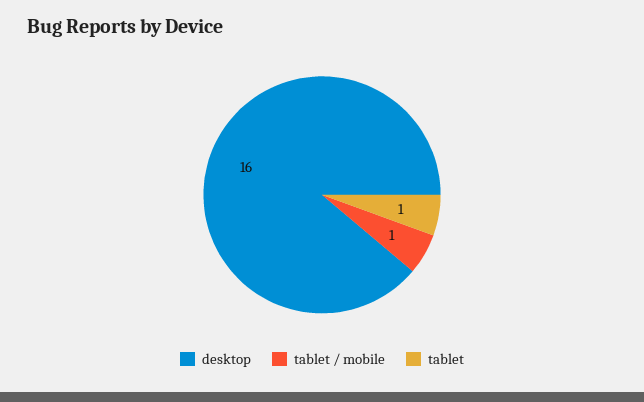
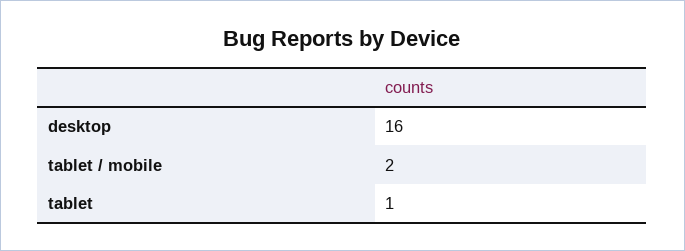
tablet / mobile: 1 -> 2

